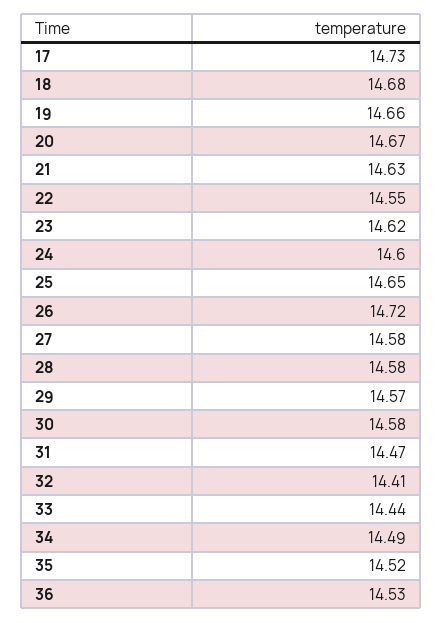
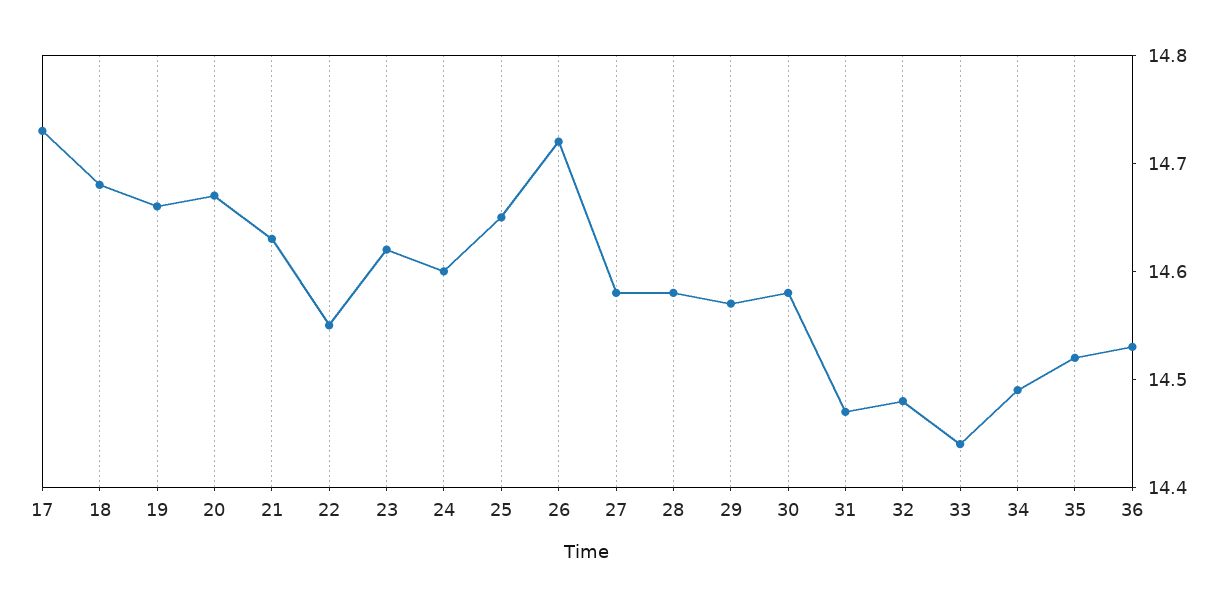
32: 14.41 -> 14.48

